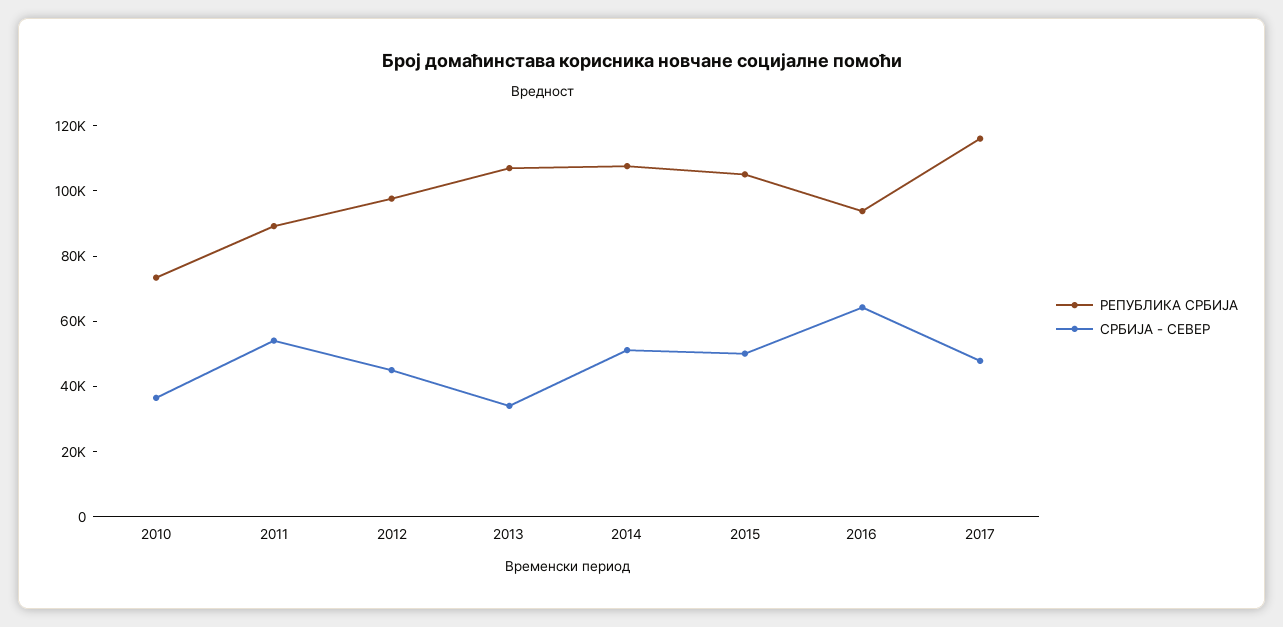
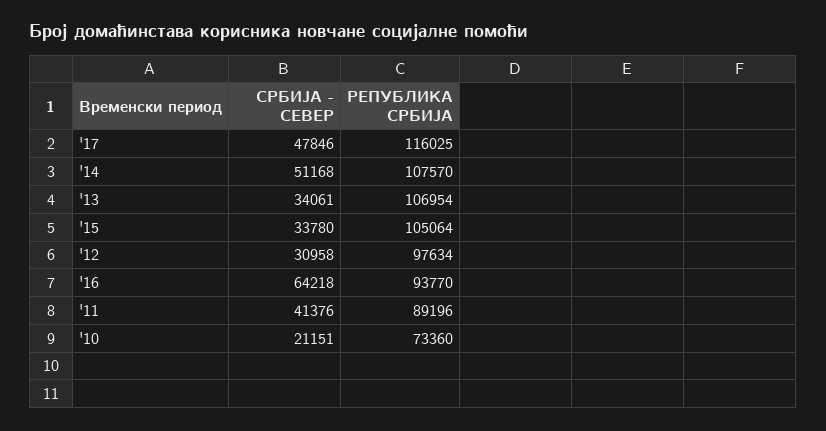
СРБИЈА - СЕВЕР, 2010: 35000 -> 21151
СРБИЈА - СЕВЕР, 2011: 55000 -> 41376
СРБИЈА - СЕВЕР, 2012: 45000 -> 30958
СРБИЈА - СЕВЕР, 2015: 50000 -> 33780

